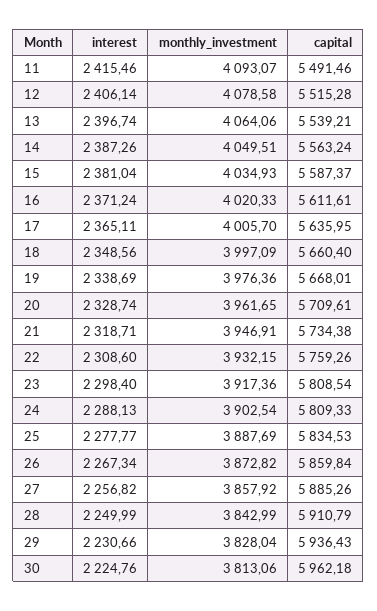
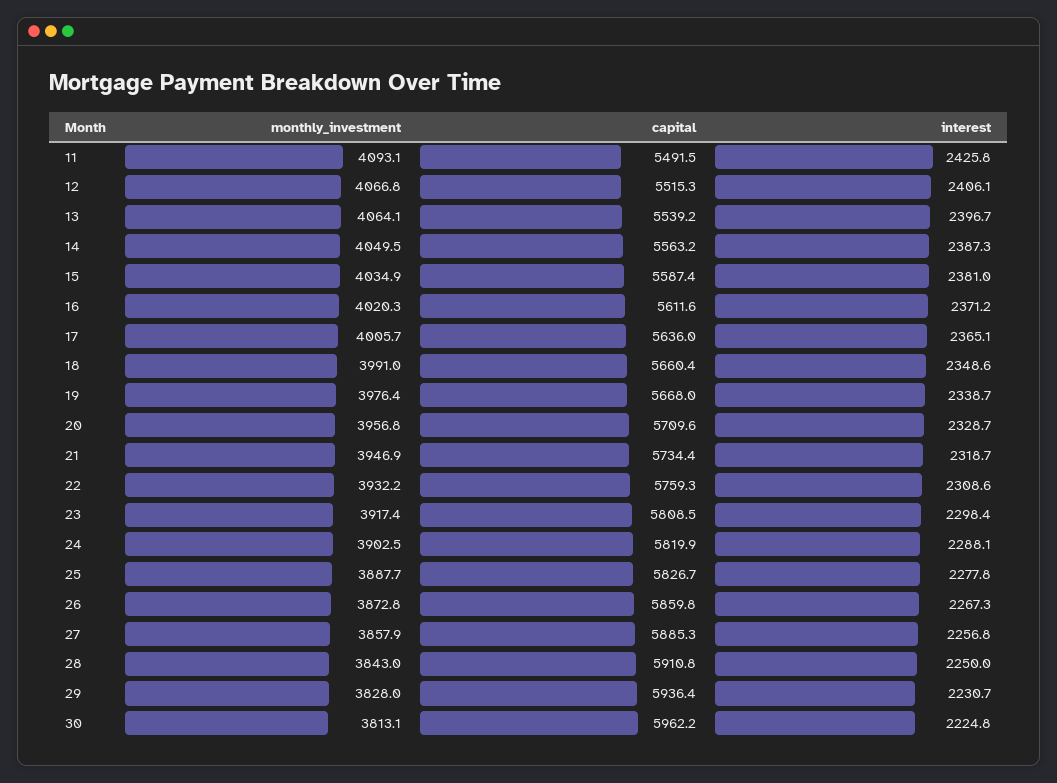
interest, 11: 2415.46 -> 2425.8
monthly_investment, 12: 4078.58 -> 4066.8
monthly_investment, 18: 3997.09 -> 3991
monthly_investment, 20: 3961.65 -> 3956.8
capital, 24: 5809.33 -> 5819.9
capital, 25: 5834.53 -> 5826.7

